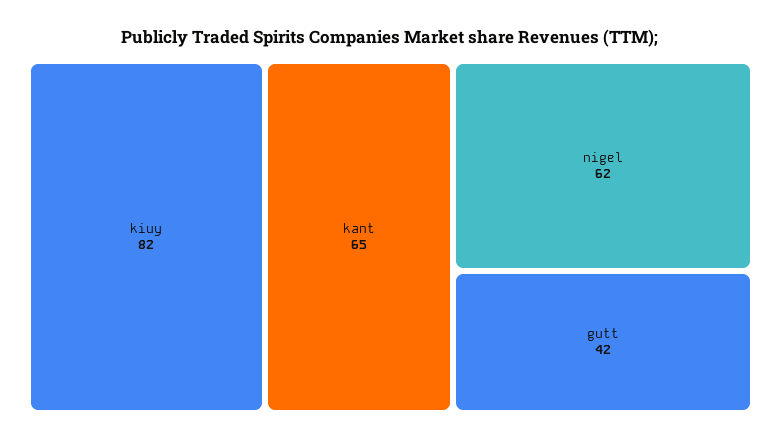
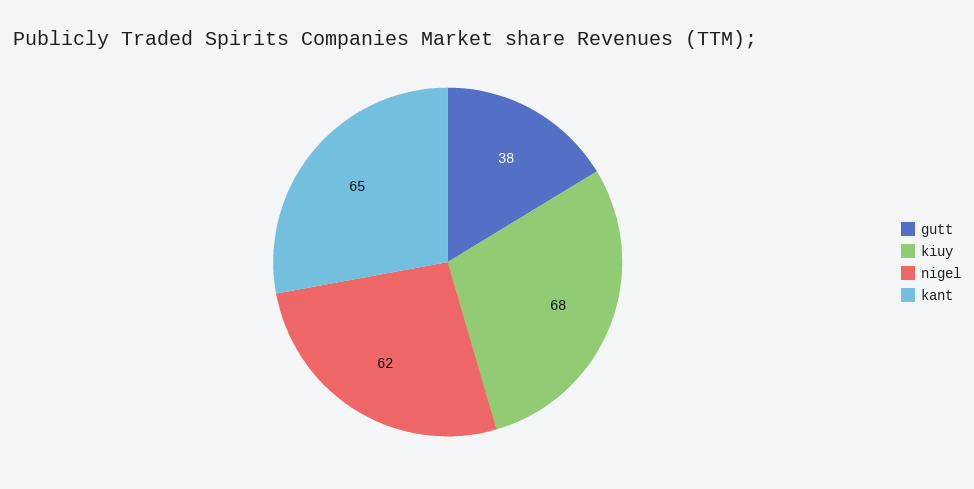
kiuy: 82 -> 68
gutt: 42 -> 38

